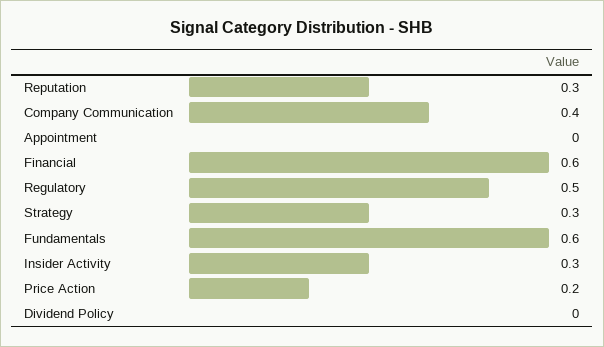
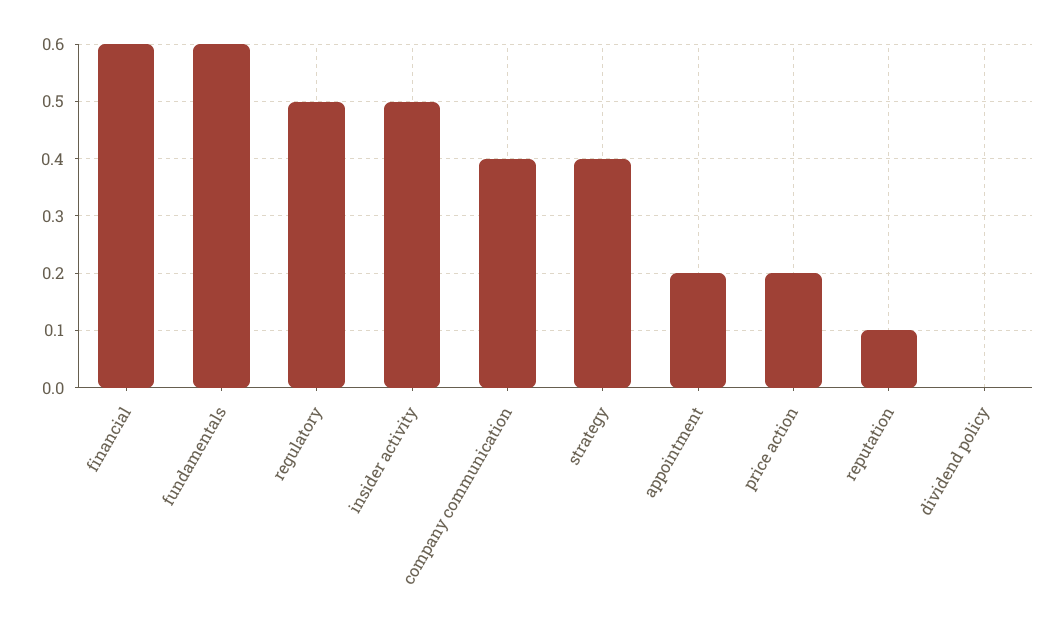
Reputation: 0.3 -> 0.1
Appointment: 0 -> 0.2
Strategy: 0.3 -> 0.4
Insider Activity: 0.3 -> 0.5

